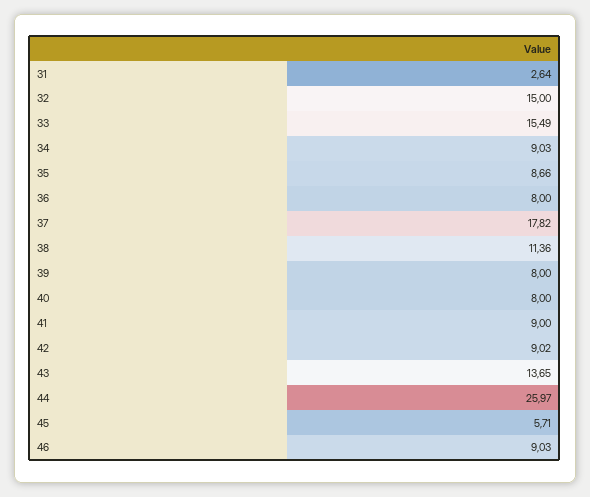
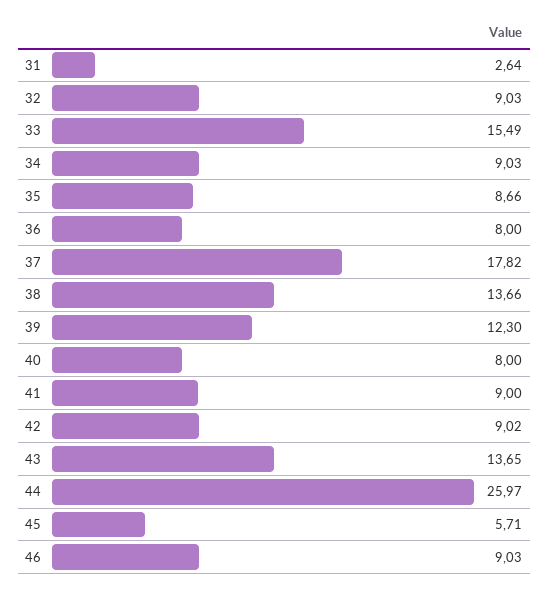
32: 15 -> 9.03
38: 11.36 -> 13.66
39: 8 -> 12.3

